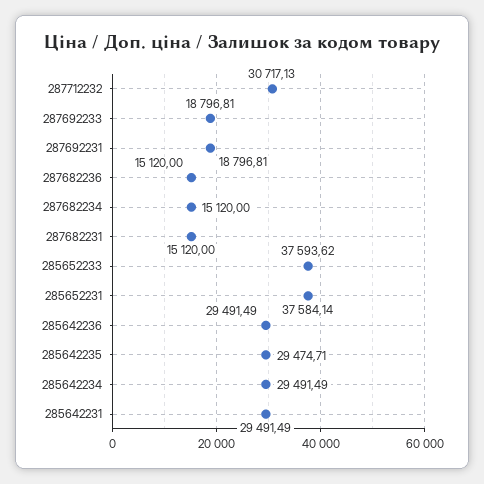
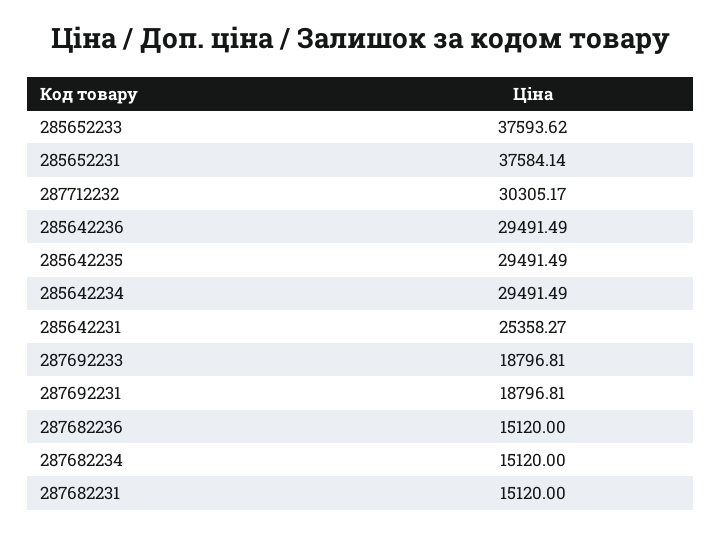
287712232: 30717.13 -> 30305.17
285642235: 29474.71 -> 29491.49
285642231: 29491.49 -> 25358.27

